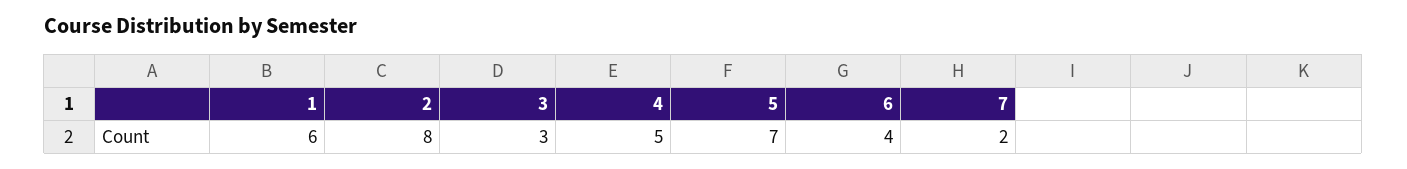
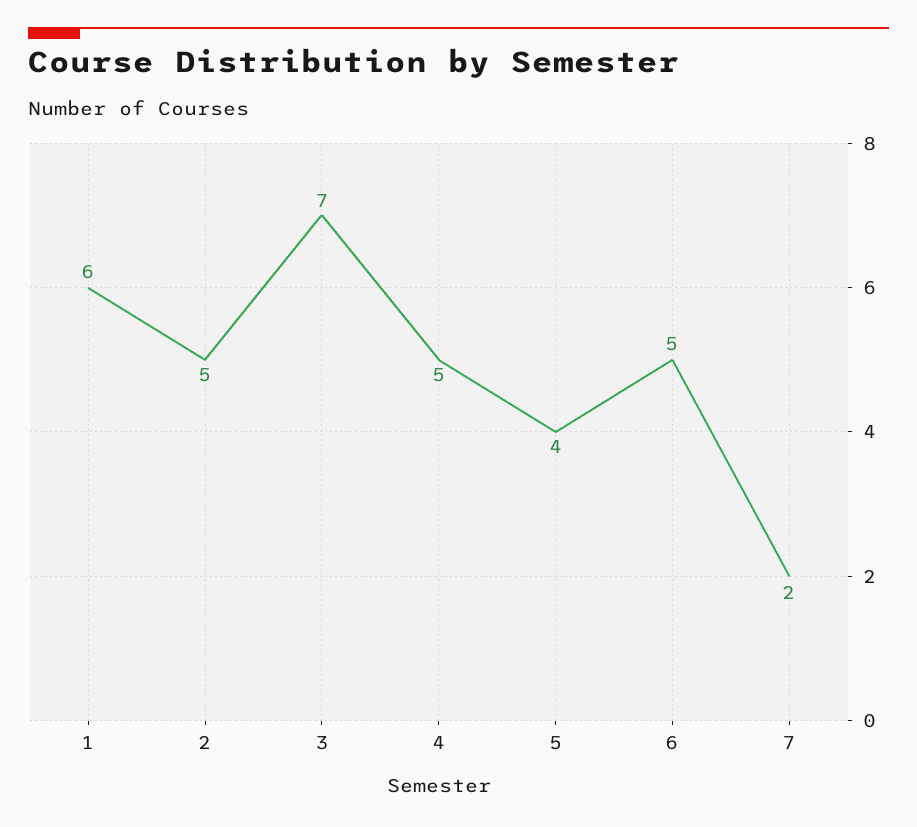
2: 8 -> 5
3: 3 -> 7
5: 7 -> 4
6: 4 -> 5

